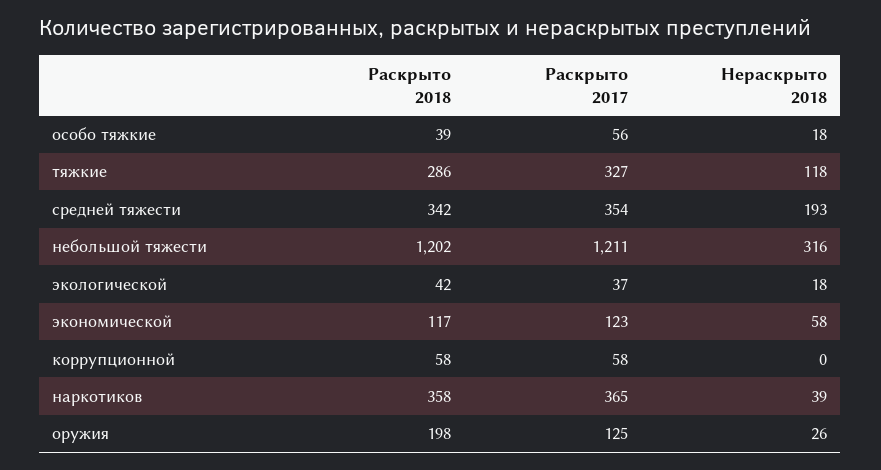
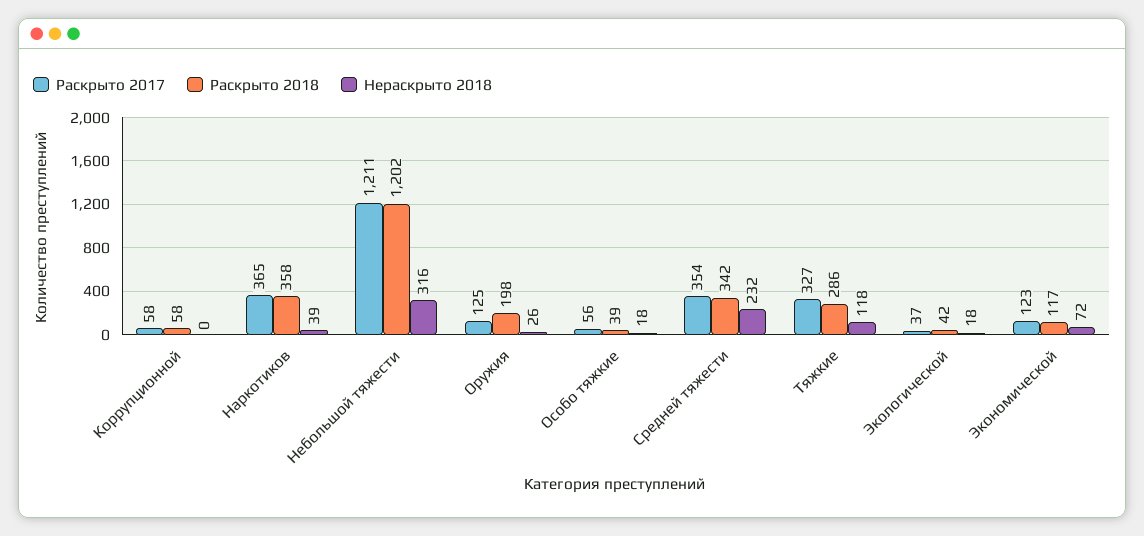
Нераскрыто 2018, средней тяжести: 193 -> 232
Нераскрыто 2018, экономической: 58 -> 72

